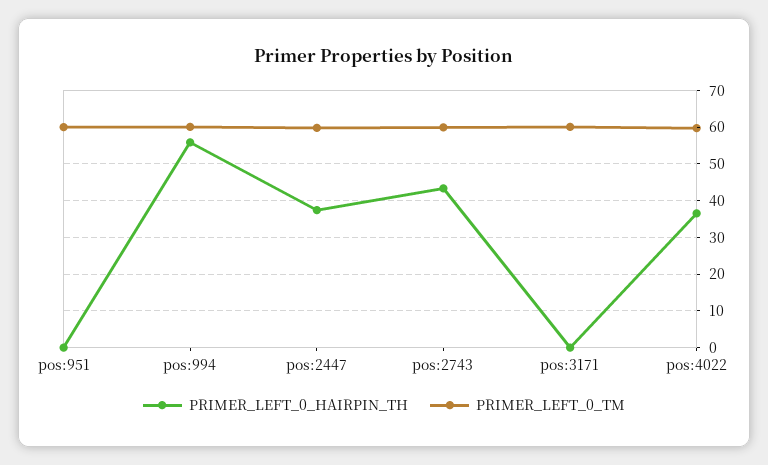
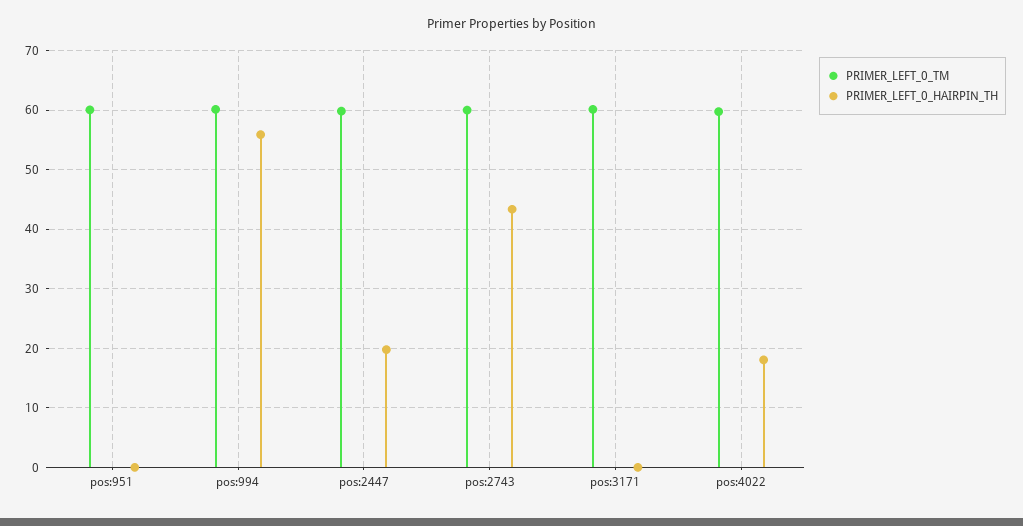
PRIMER_LEFT_0_HAIRPIN_TH, pos:2447: 38 -> 20
PRIMER_LEFT_0_HAIRPIN_TH, pos:4022: 36 -> 18

